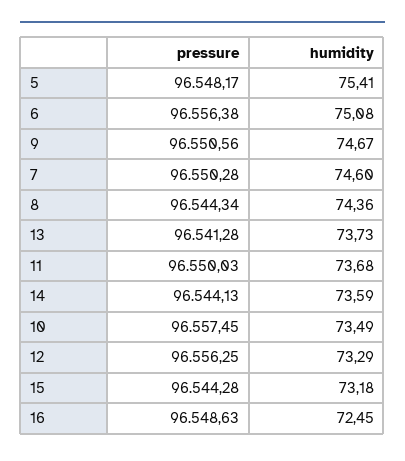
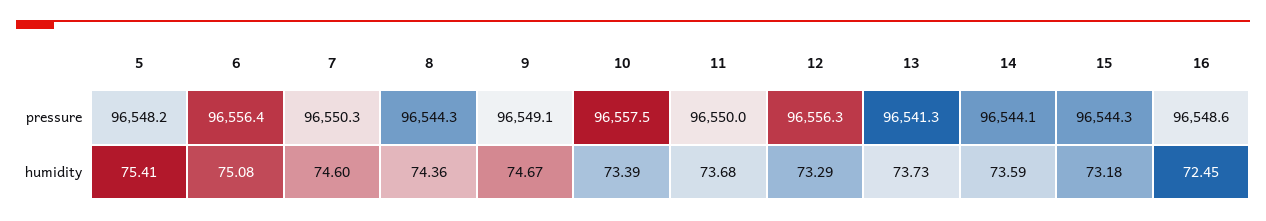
pressure, 9: 96550.56 -> 96549.1
humidity, 10: 73.49 -> 73.39

